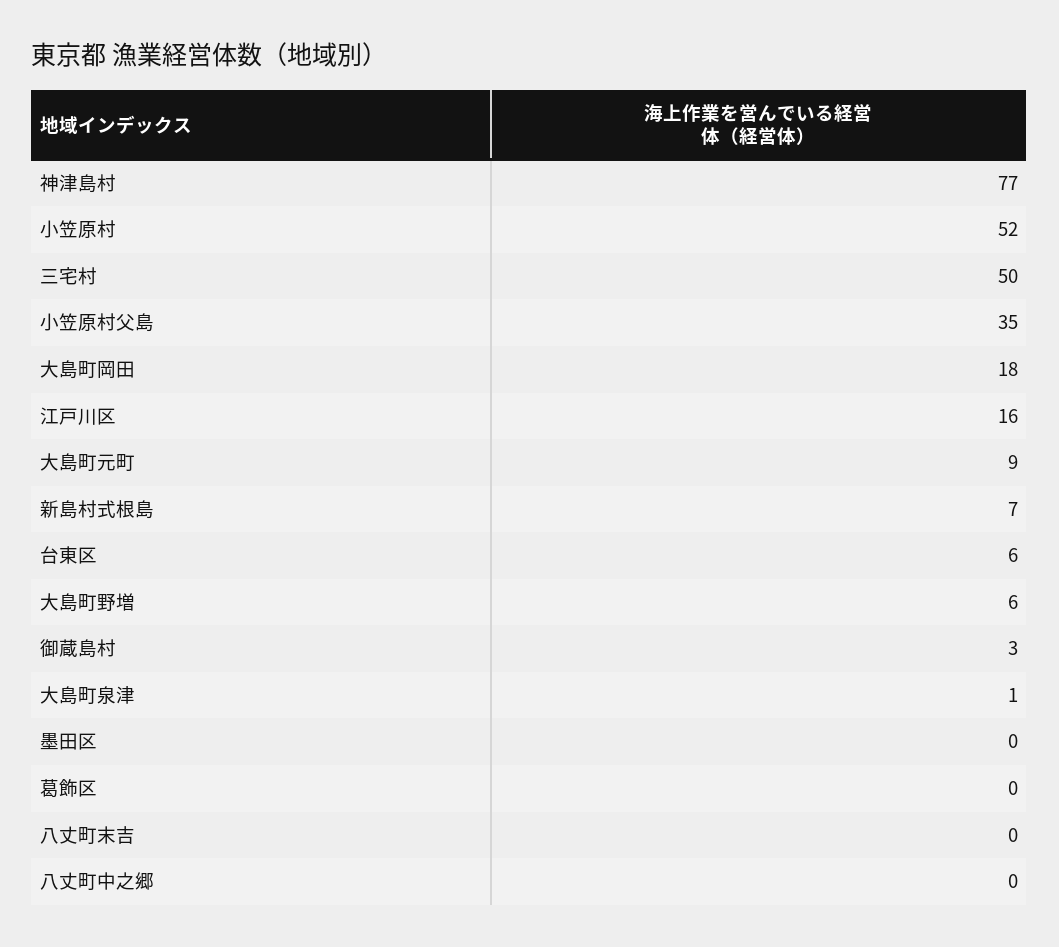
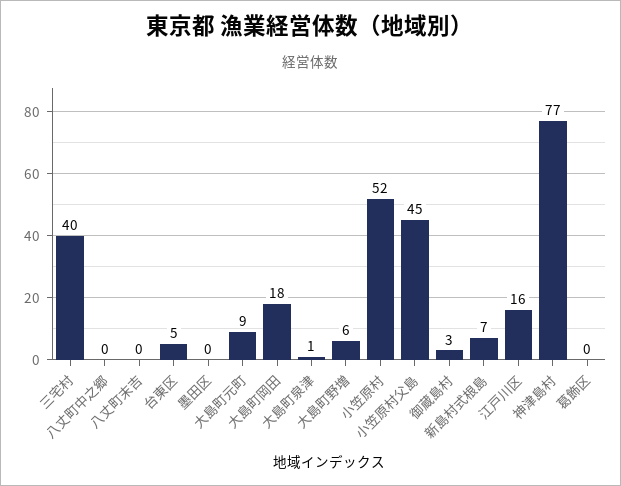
三宅村: 50 -> 40
小笠原村父島: 35 -> 45
台東区: 6 -> 5

